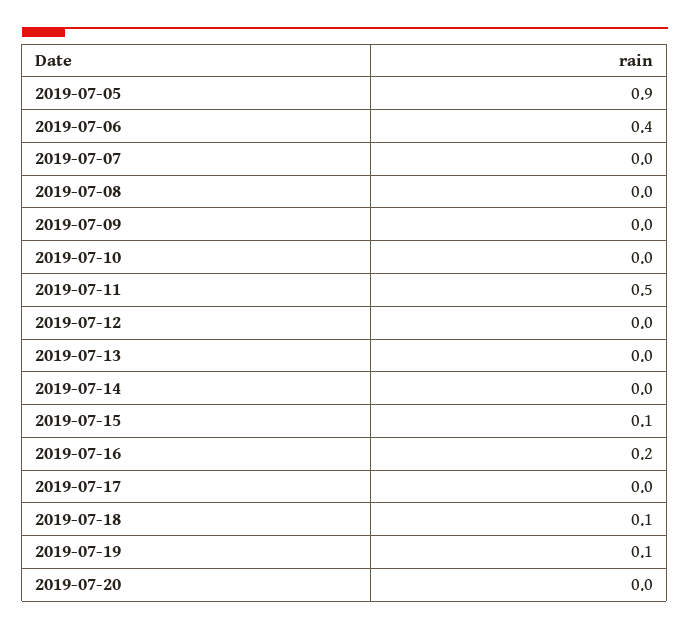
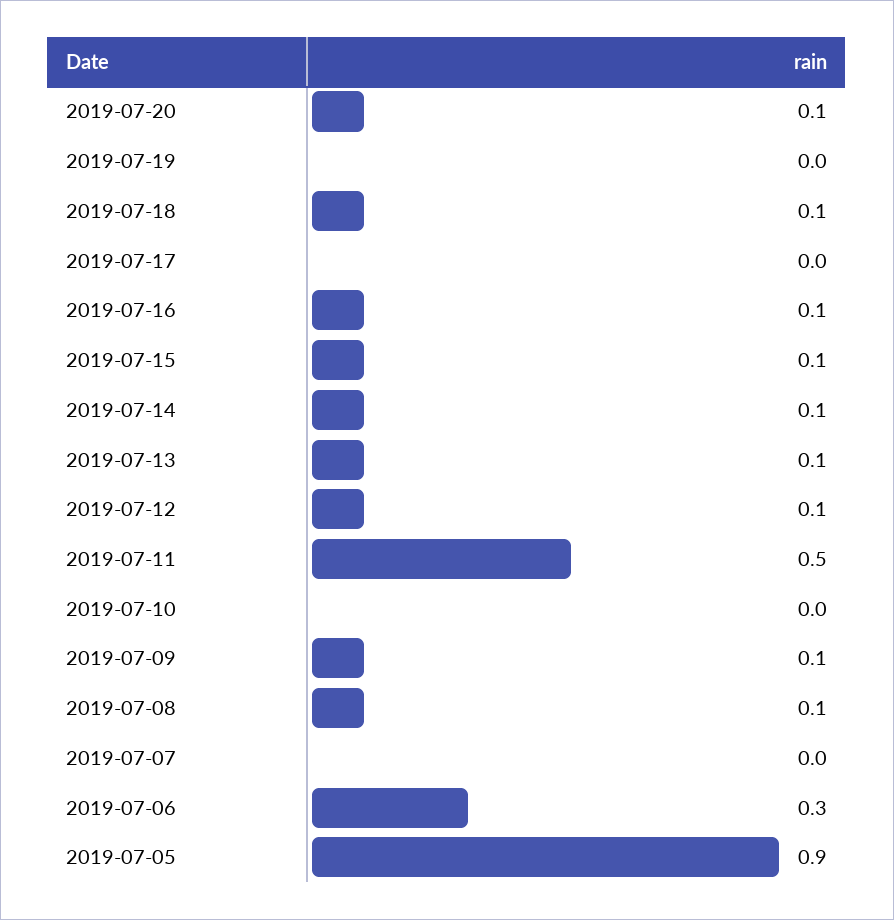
2019-07-06: 0.4 -> 0.3
2019-07-08: 0 -> 0.1
2019-07-09: 0 -> 0.1
2019-07-12: 0 -> 0.1
2019-07-13: 0 -> 0.1
2019-07-14: 0 -> 0.1
2019-07-16: 0.2 -> 0.1
2019-07-19: 0.1 -> 0
2019-07-20: 0 -> 0.1

